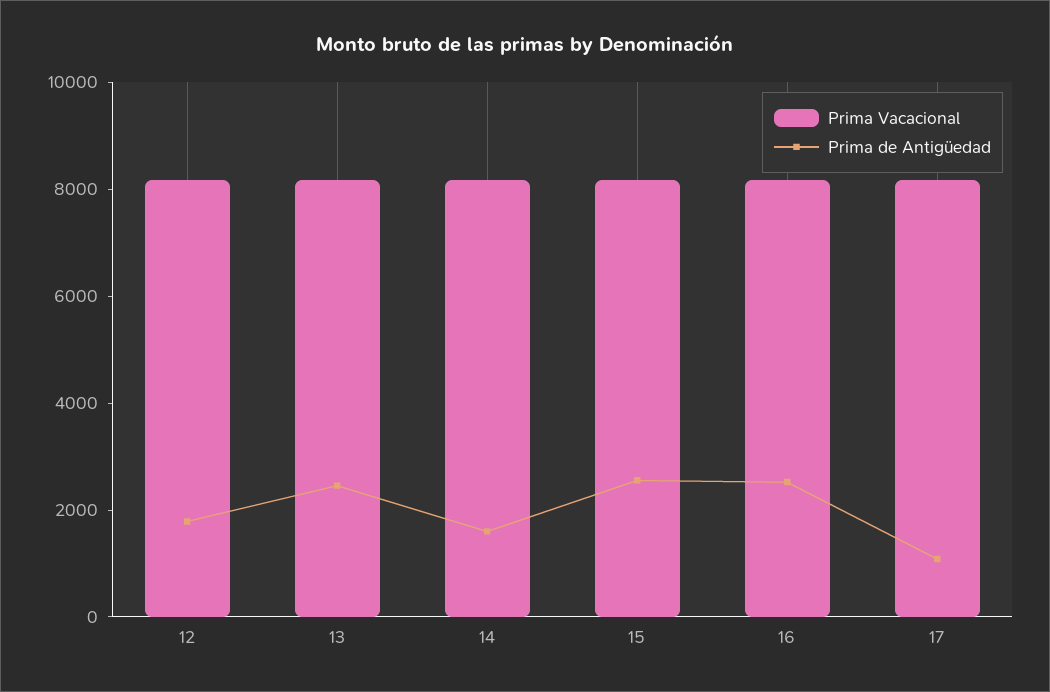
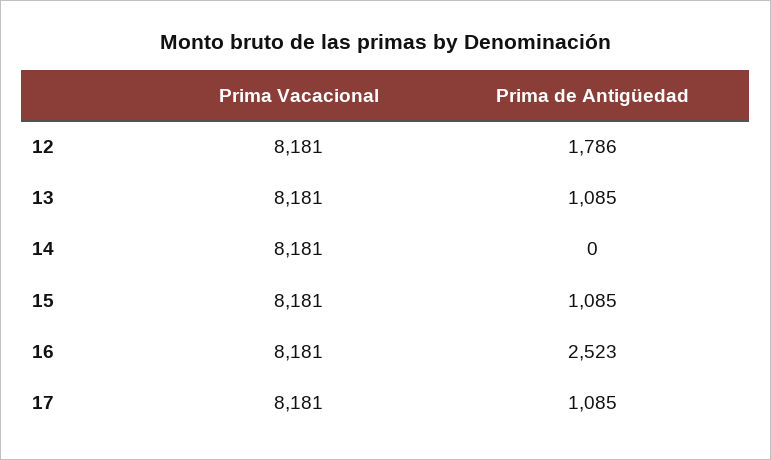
Prima de Antigüedad, 13: 2500 -> 1085
Prima de Antigüedad, 14: 1500 -> 0
Prima de Antigüedad, 15: 2500 -> 1085

